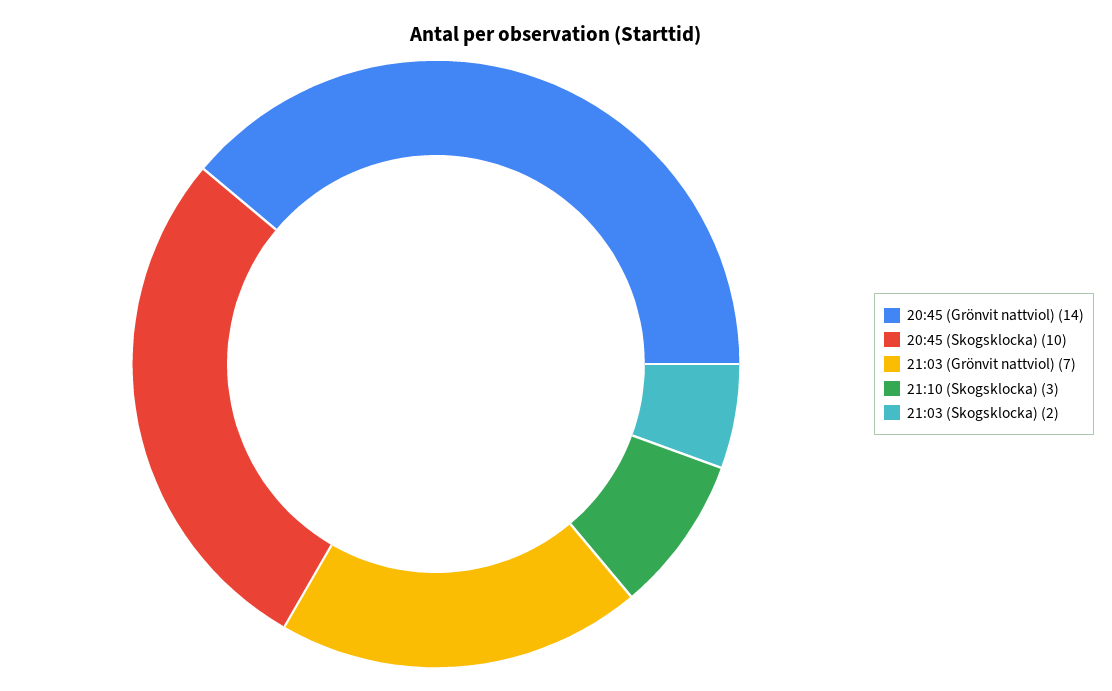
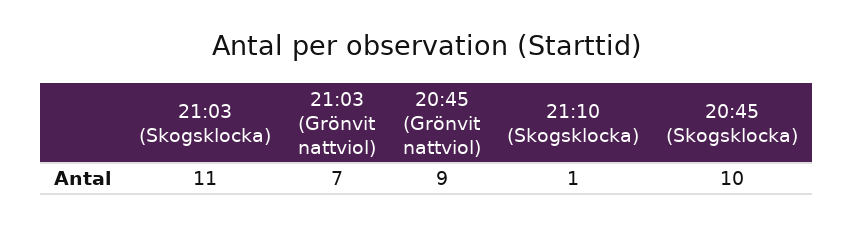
20:45 (Grönvit nattviol): 14 -> 9
21:10 (Skogsklocka): 3 -> 1
21:03 (Skogsklocka): 2 -> 11

